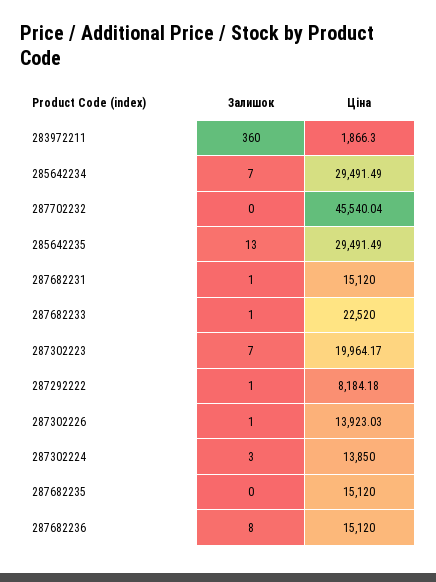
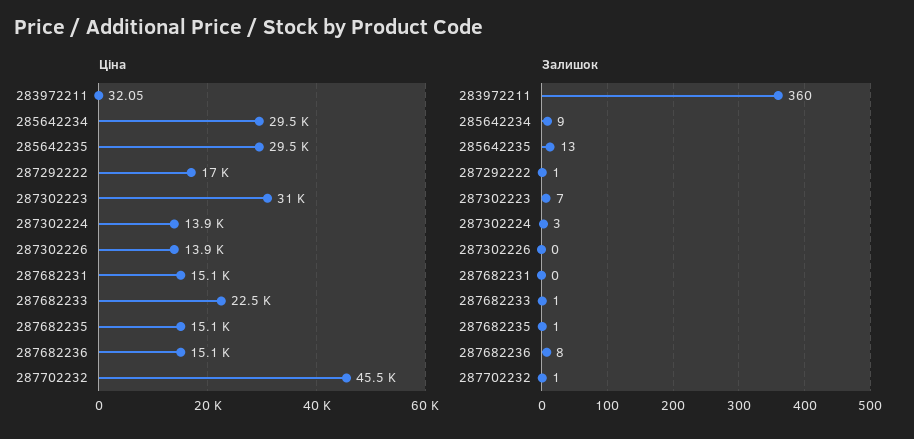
Ціна, 283972211: 1866.3 -> 32.05
Залишок, 285642234: 7 -> 9
Залишок, 287702232: 0 -> 1
Залишок, 287682231: 1 -> 0
Ціна, 287302223: 19964.17 -> 31000
Ціна, 287292222: 8184.18 -> 17000
Залишок, 287302226: 1 -> 0
Залишок, 287682235: 0 -> 1

